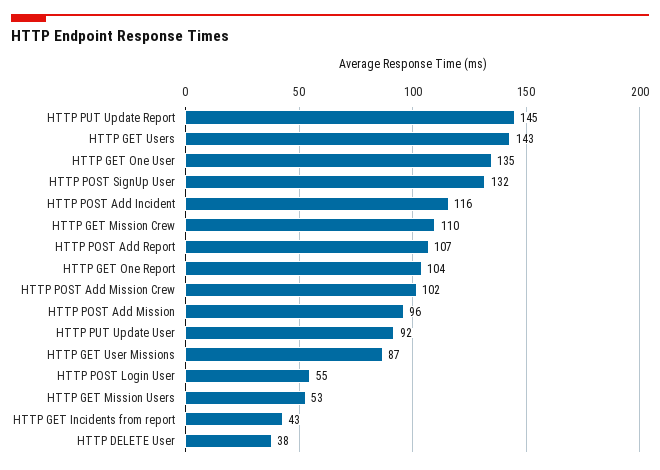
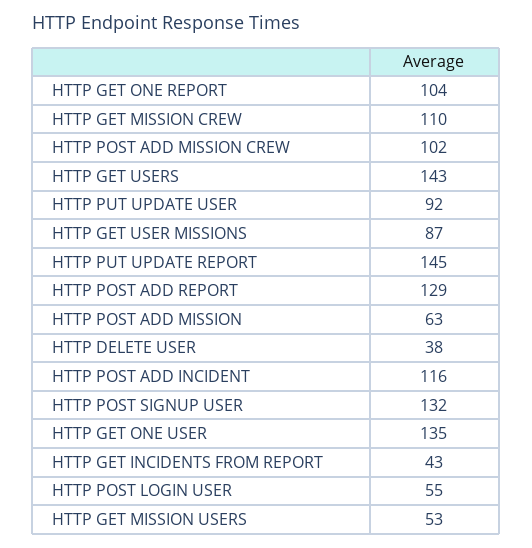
HTTP POST Add Report: 107 -> 129
HTTP POST Add Mission: 96 -> 63

